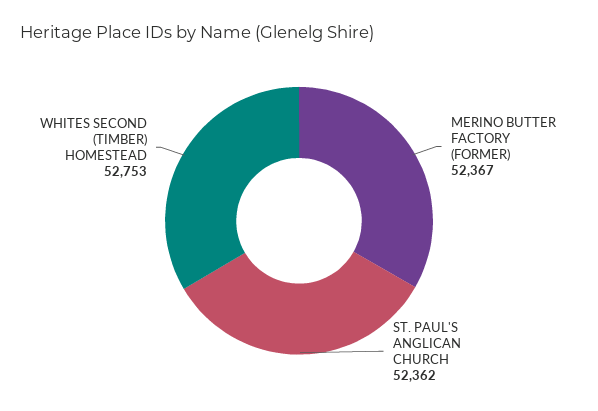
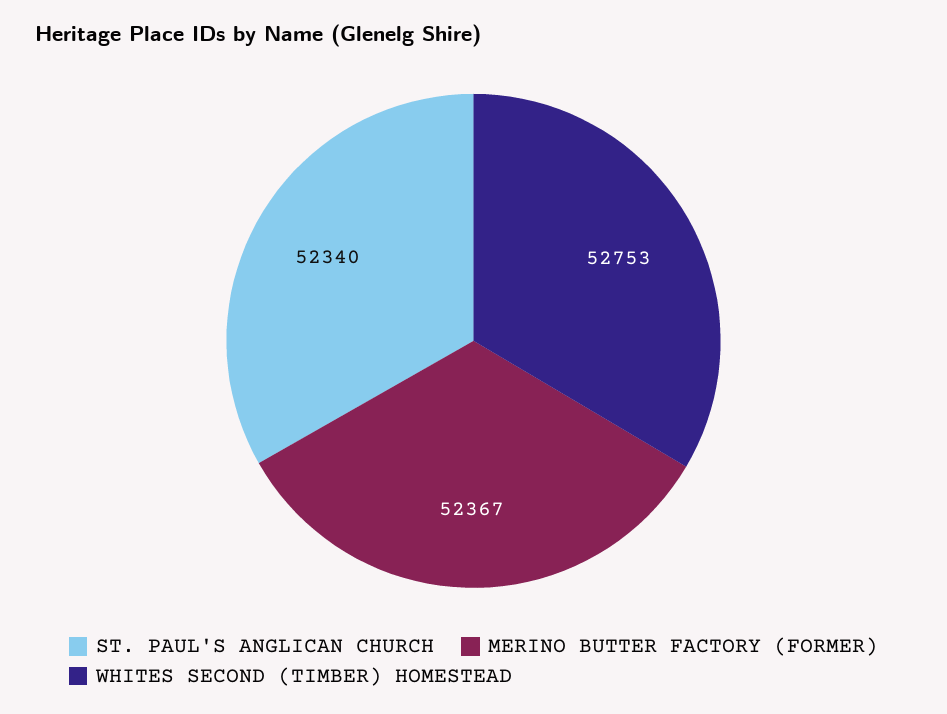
ST. PAUL'S ANGLICAN CHURCH: 52362 -> 52340

